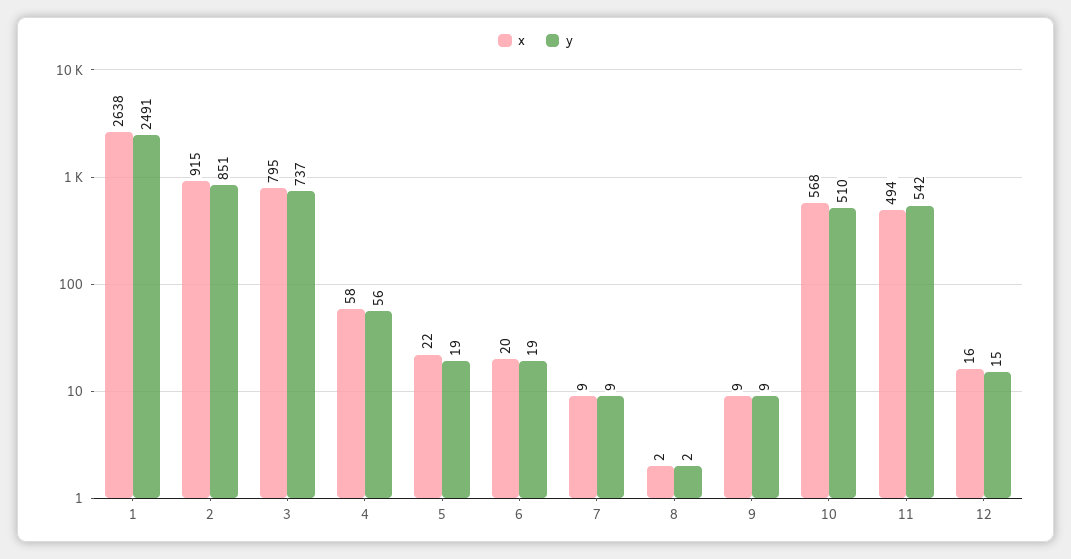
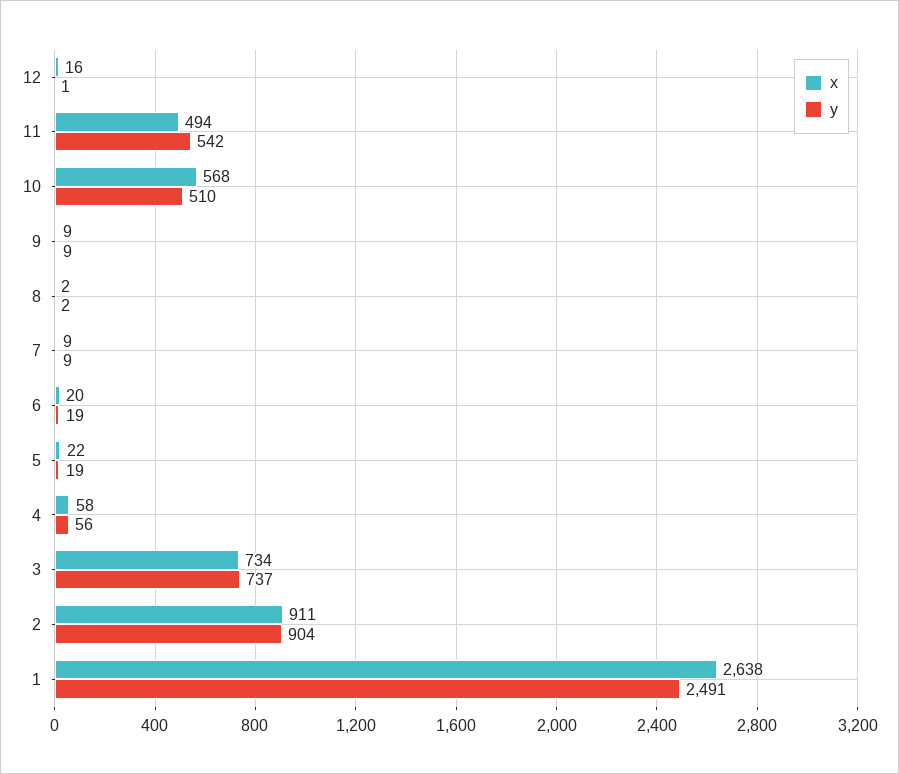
x, 2: 915 -> 911
y, 2: 851 -> 904
x, 3: 795 -> 734
y, 12: 15 -> 1

